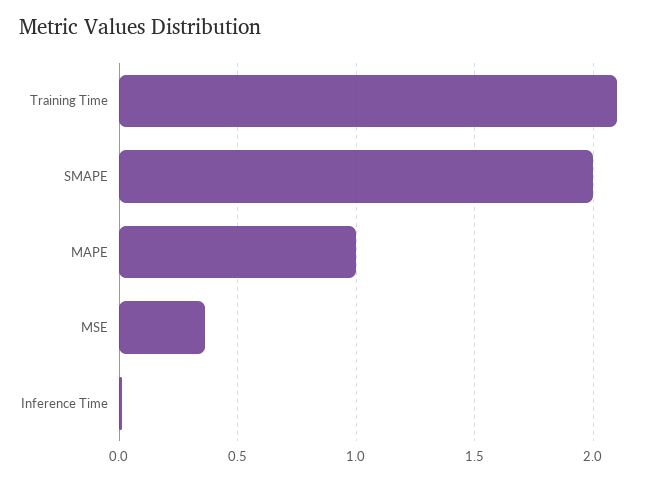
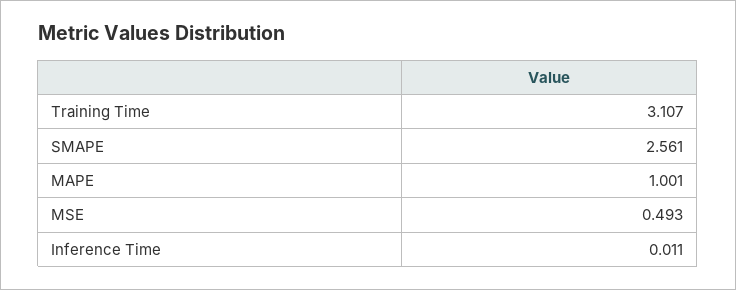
Training Time: 2.1 -> 3.107
SMAPE: 2 -> 2.561
MSE: 0.35 -> 0.493

